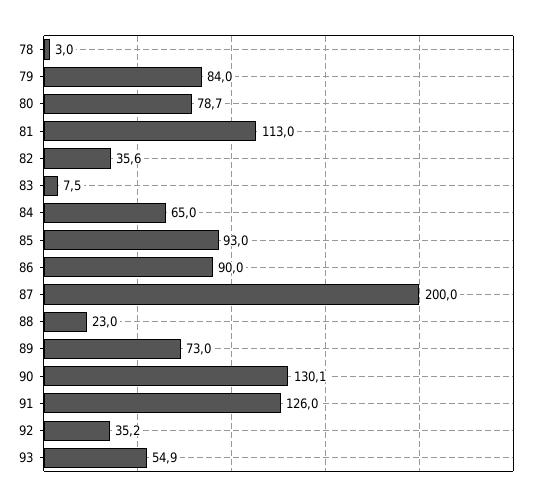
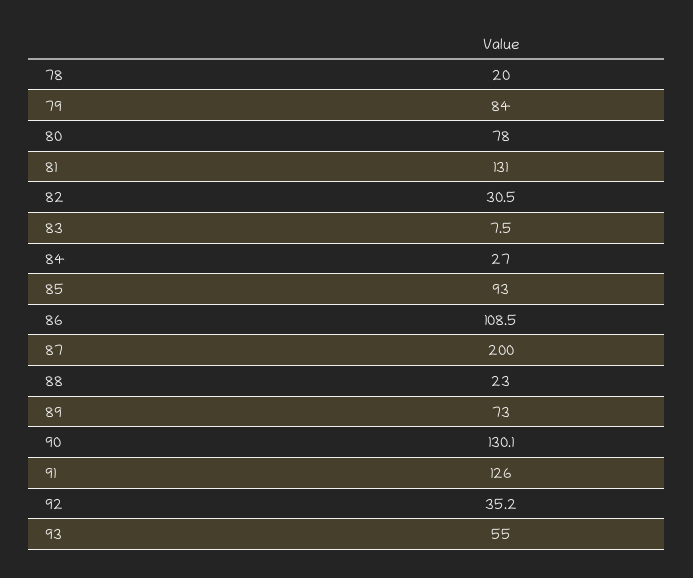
78: 3 -> 20
80: 78.7 -> 78
81: 113 -> 131
82: 35.6 -> 30.5
84: 65 -> 27
86: 90 -> 108.5
93: 54.9 -> 55

